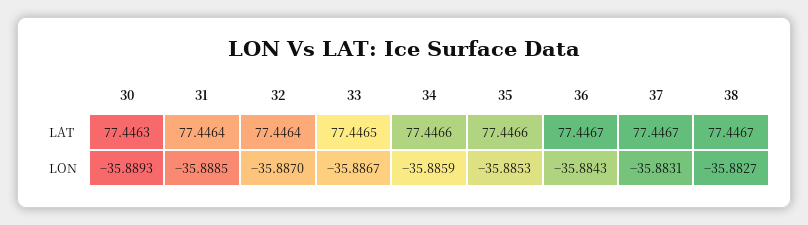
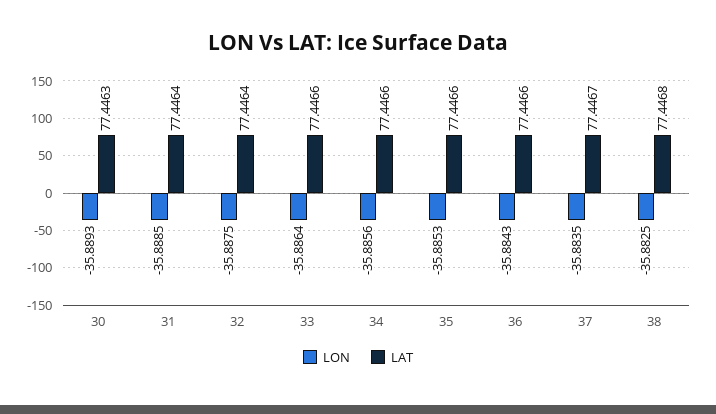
LAT, 33: 77.4465 -> 77.4466
LAT, 36: 77.4467 -> 77.4466
LAT, 38: 77.4467 -> 77.4468
LON, 32: -35.887 -> -35.8875
LON, 33: -35.8867 -> -35.8864
LON, 34: -35.8859 -> -35.8856
LON, 37: -35.8831 -> -35.8835
LON, 38: -35.8827 -> -35.8825

